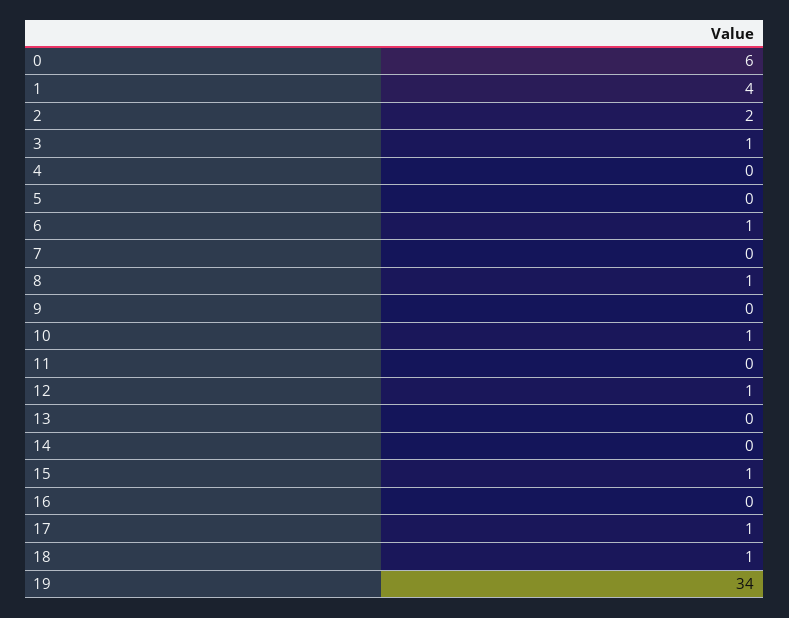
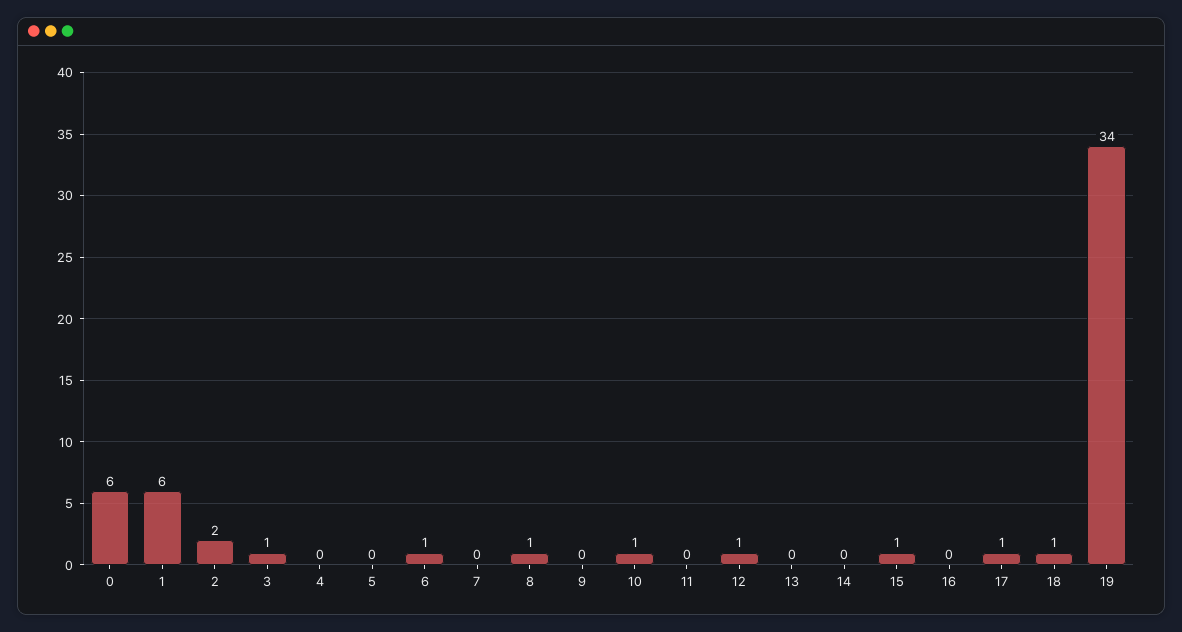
1: 4 -> 6

